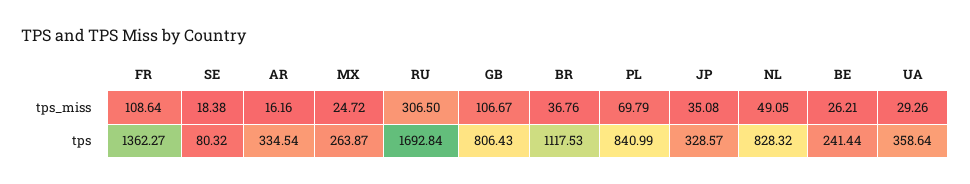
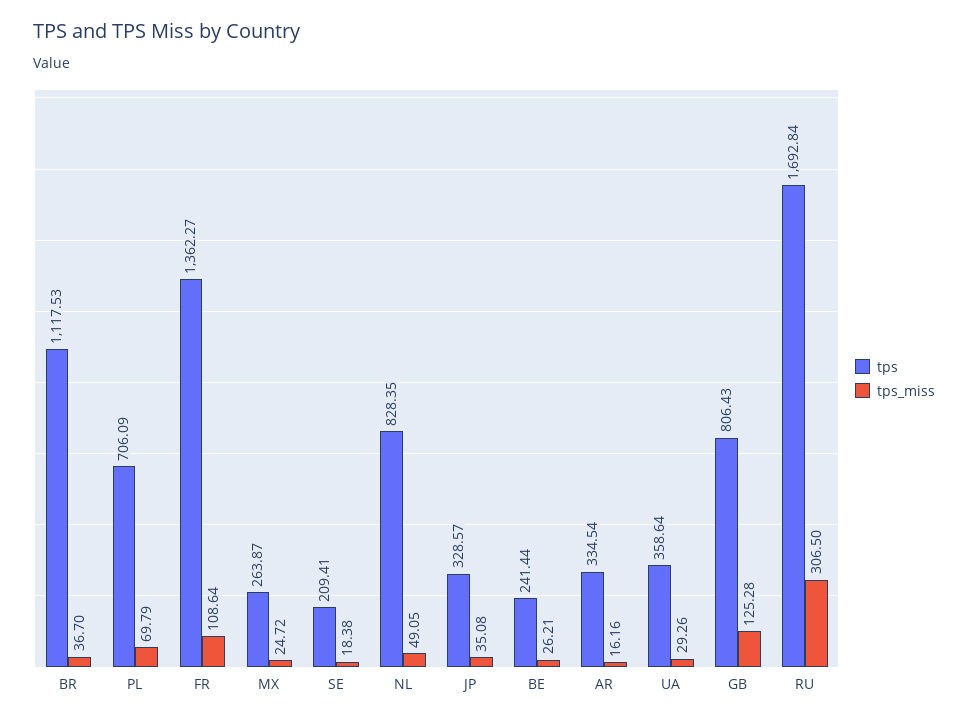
tps_miss, GB: 106.67 -> 125.28
tps_miss, BR: 36.76 -> 36.7
tps, SE: 80.32 -> 209.41
tps, PL: 840.99 -> 706.09
tps, NL: 828.32 -> 828.35

